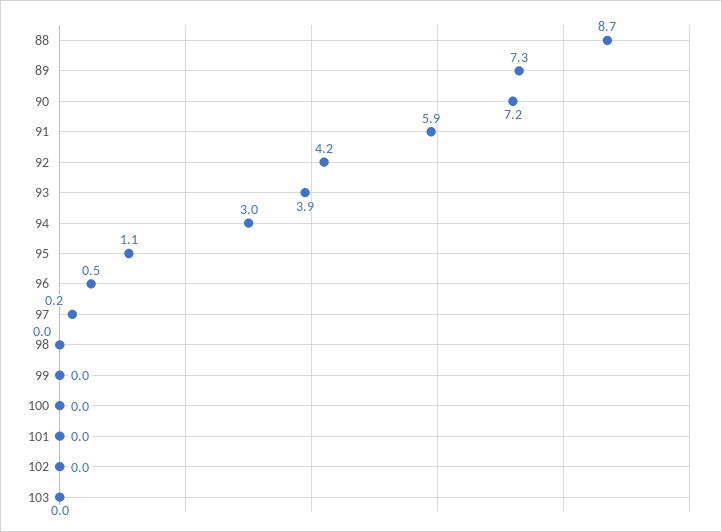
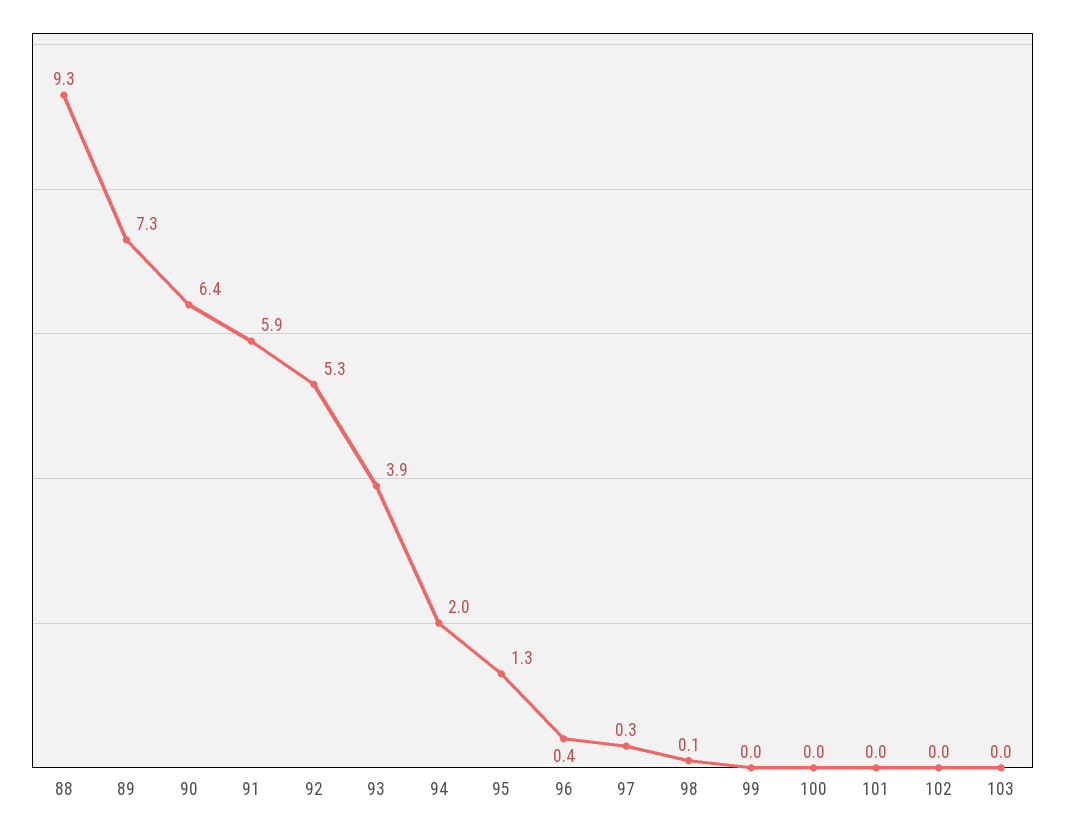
88: 8.7 -> 9.3
90: 7.2 -> 6.4
92: 4.2 -> 5.3
94: 3 -> 2
95: 1.1 -> 1.3
96: 0.5 -> 0.4
97: 0.2 -> 0.3
98: 0 -> 0.1

